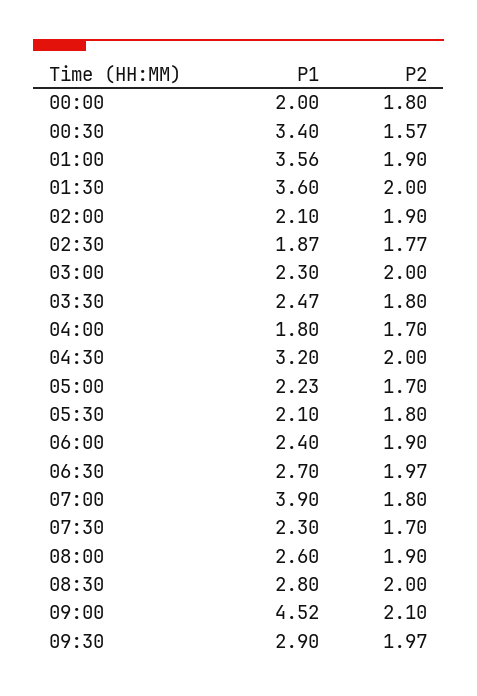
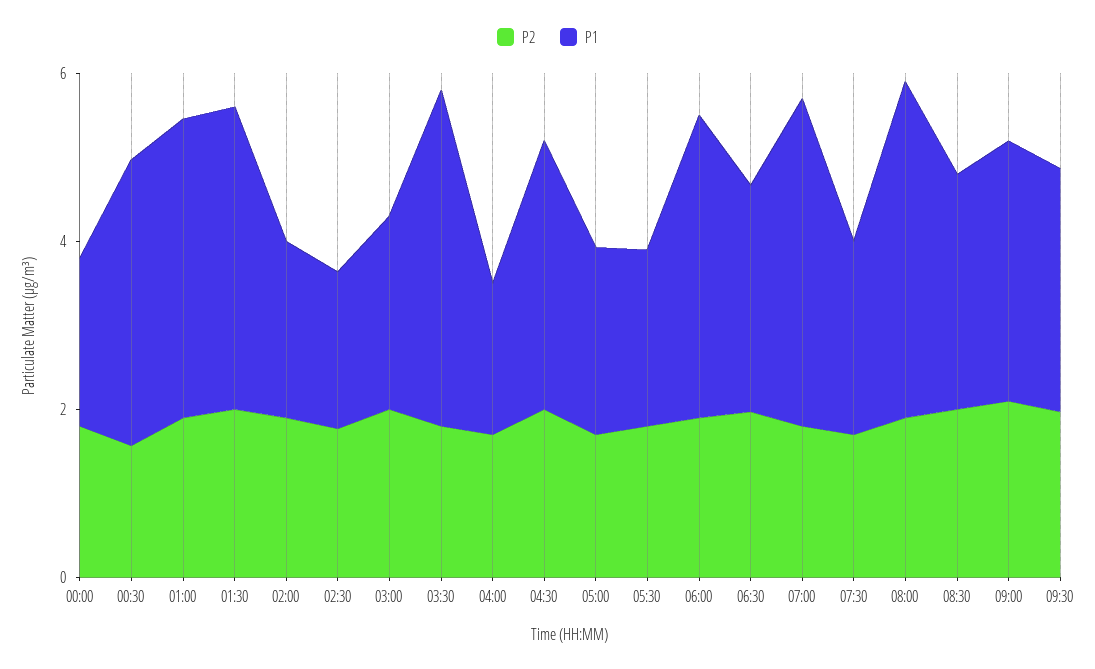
P1, 03:30: 2.47 -> 4
P1, 06:00: 2.4 -> 3.5
P1, 08:00: 2.6 -> 4
P1, 09:00: 4.52 -> 3

